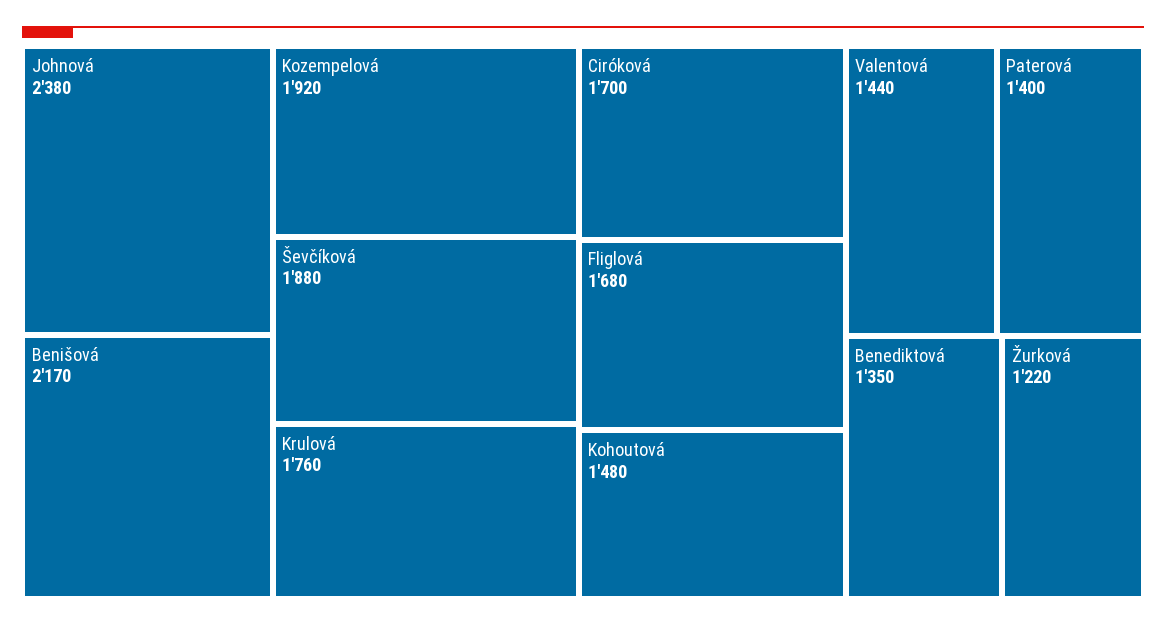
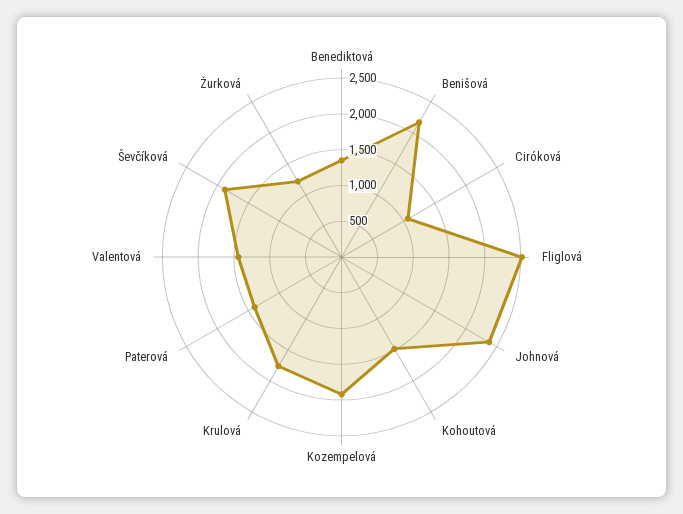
Ciróková: 1700 -> 1000
Fliglová: 1680 -> 2500

